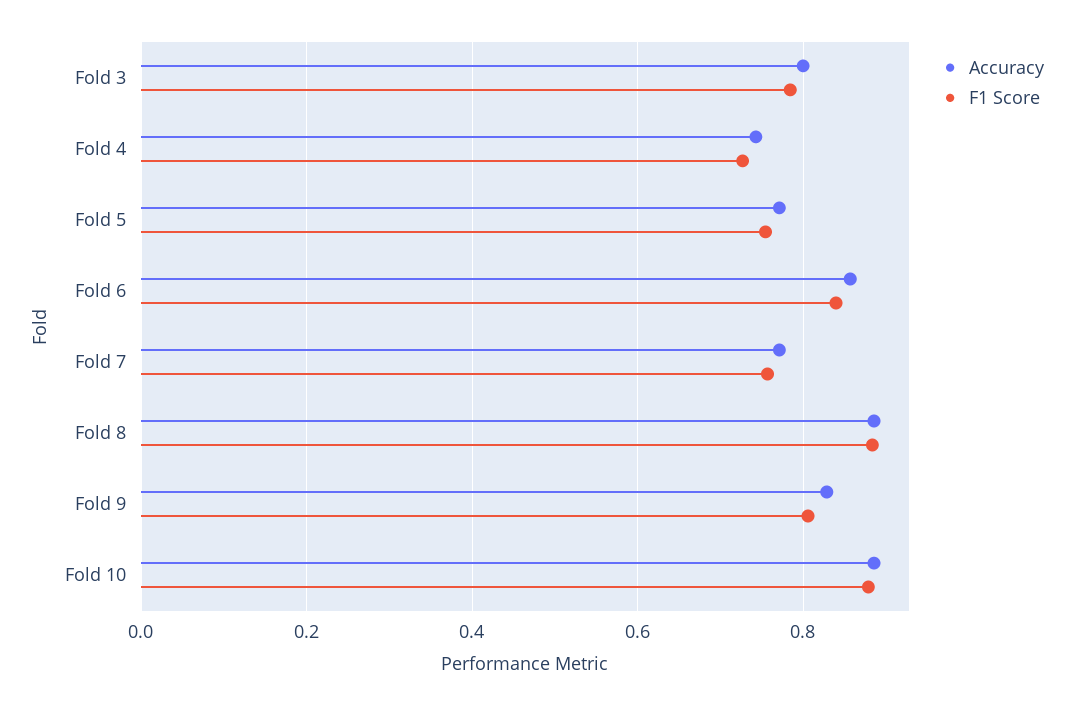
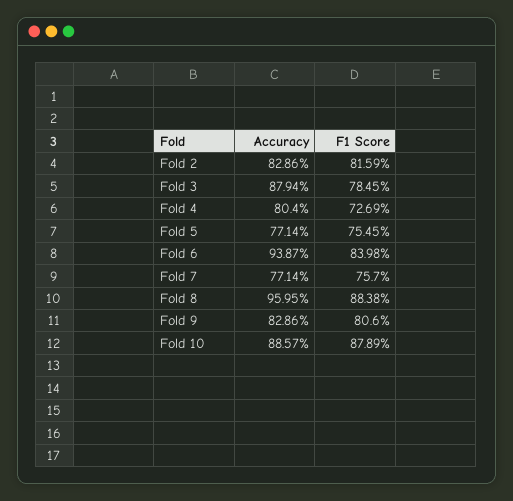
Accuracy, Fold 3: 0.8 -> 0.8794
Accuracy, Fold 4: 0.74 -> 0.804
Accuracy, Fold 6: 0.86 -> 0.9387
Accuracy, Fold 8: 0.88 -> 0.9595
Accuracy, Fold 2: none -> 0.8286
F1 Score, Fold 2: none -> 0.8159

